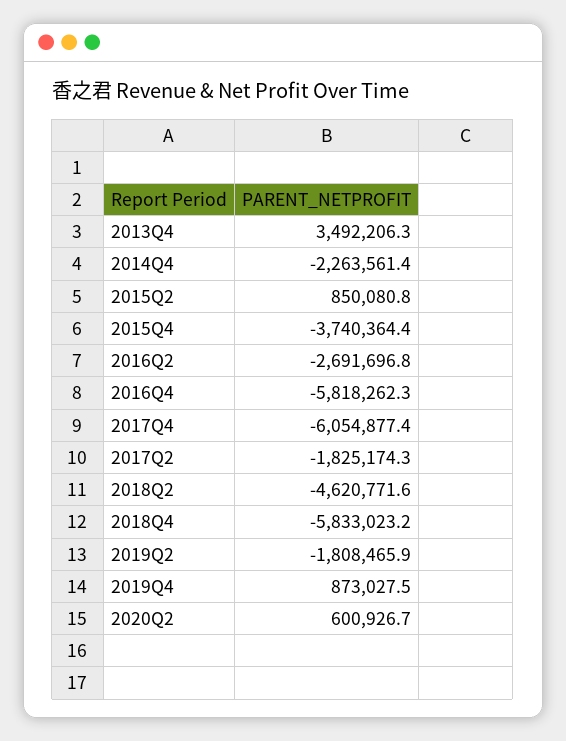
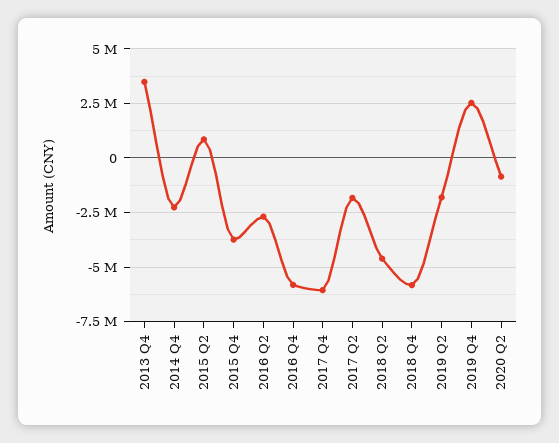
2019Q4: 873027.5 -> 2500000
2020Q2: 600926.7 -> -1000000

